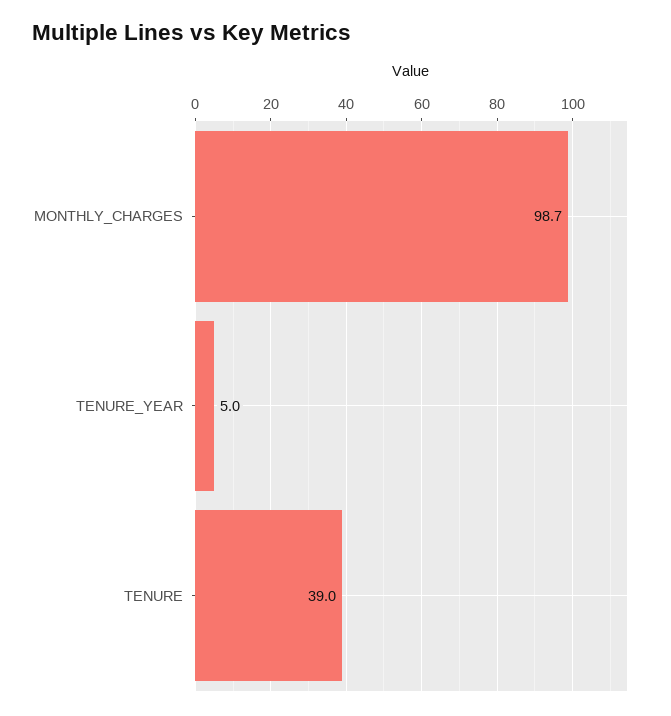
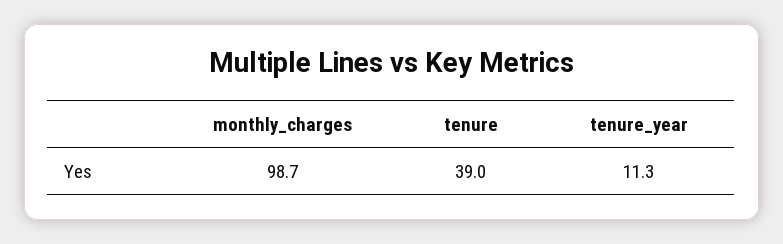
TENURE_YEAR: 5 -> 11.3

